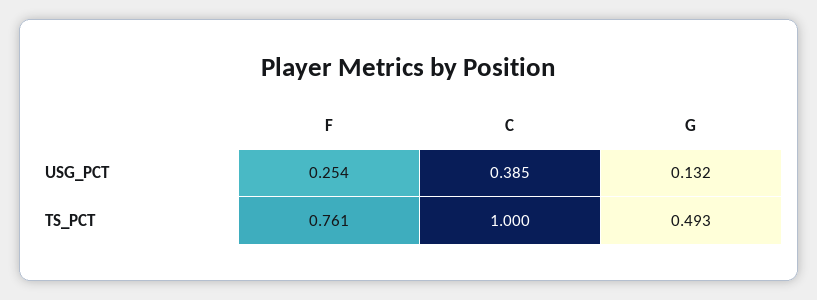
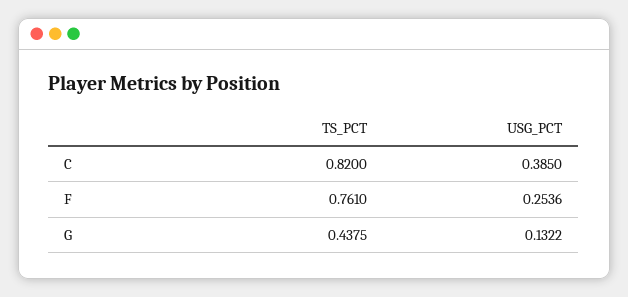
C, TS_PCT: 1 -> 0.82
G, TS_PCT: 0.493 -> 0.4375

